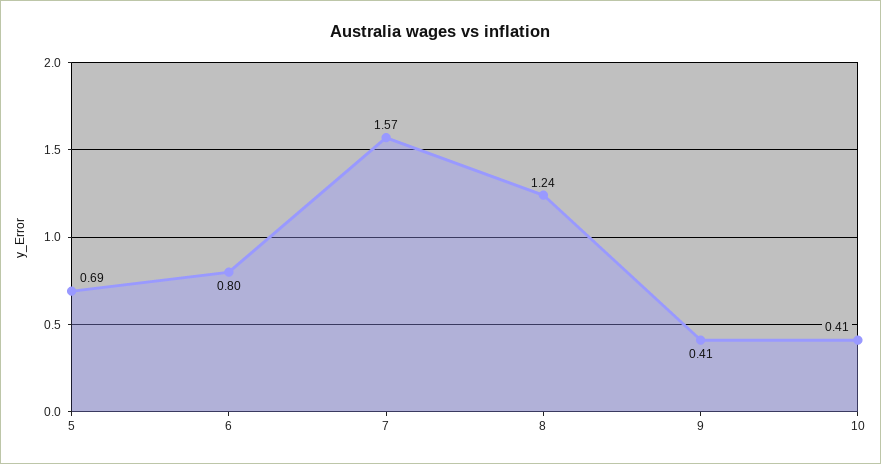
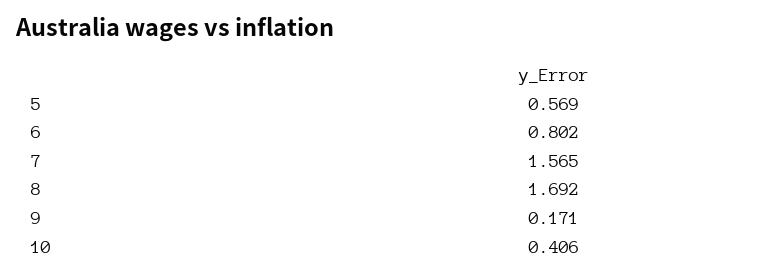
5: 0.69 -> 0.569
8: 1.24 -> 1.692
9: 0.41 -> 0.171

